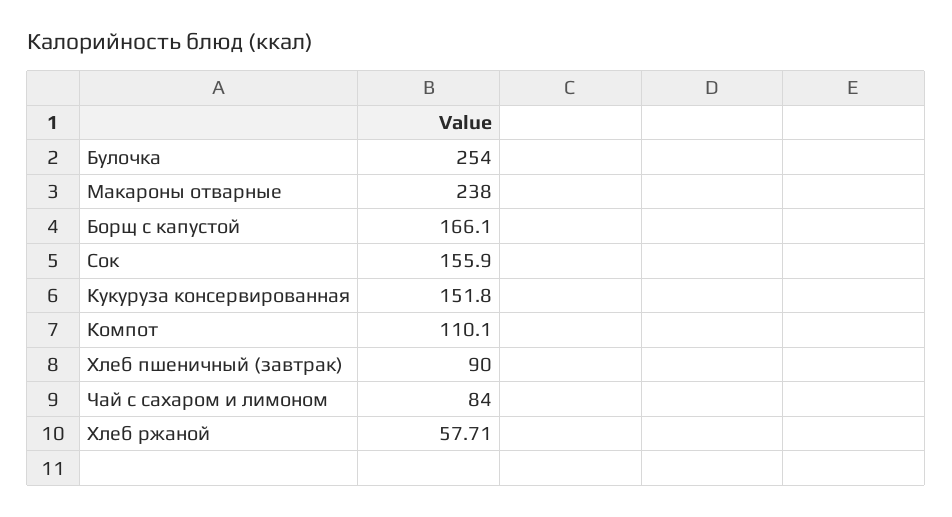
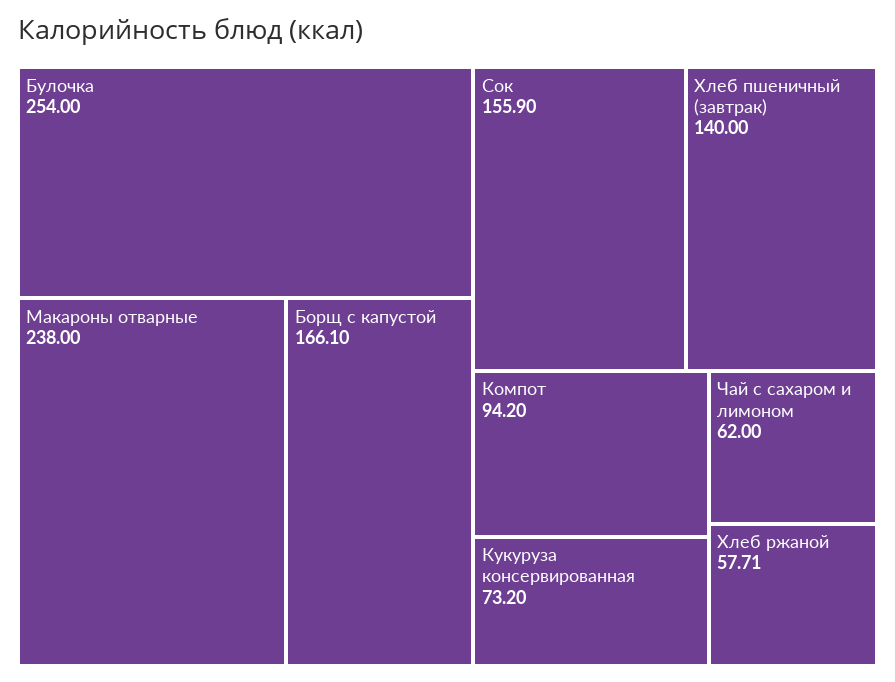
Кукуруза консервированная: 151.8 -> 73.2
Компот: 110.1 -> 94.2
Хлеб пшеничный (завтрак): 90 -> 140
Чай с сахаром и лимоном: 84 -> 62

